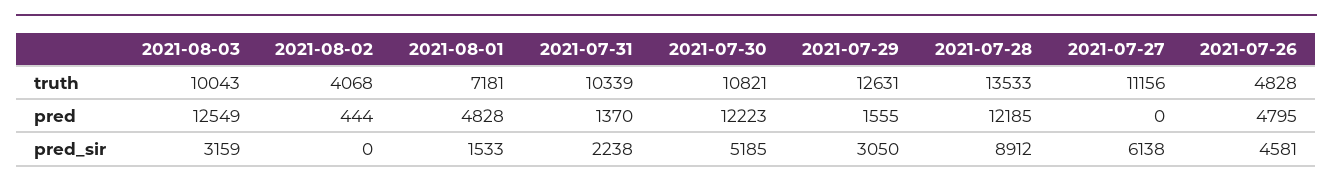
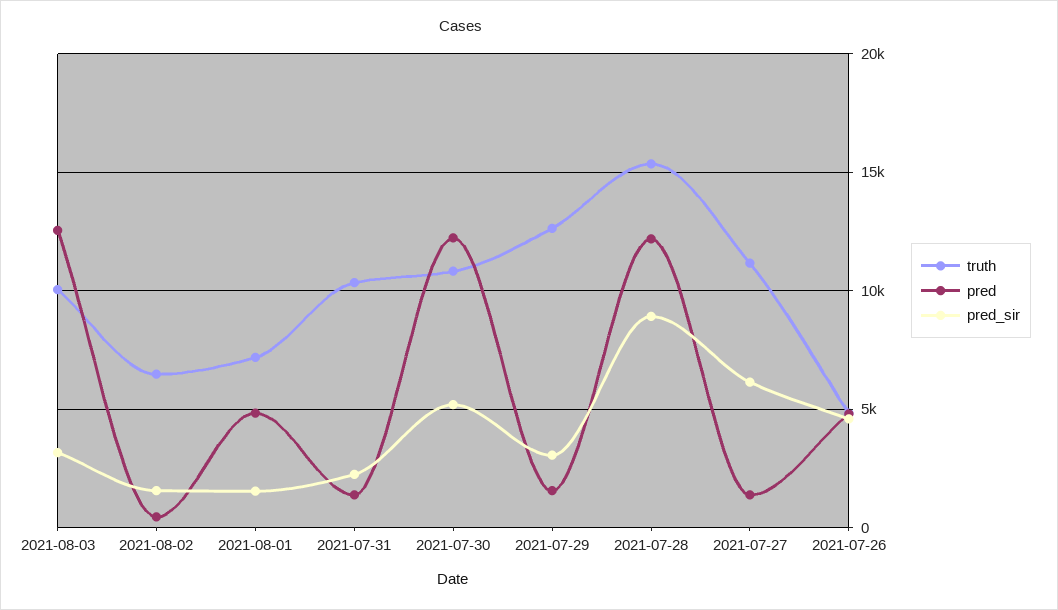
truth, 2021-08-02: 4068 -> 6500
truth, 2021-07-28: 13533 -> 15500
pred, 2021-07-27: 0 -> 1500
pred_sir, 2021-08-02: 0 -> 1500

